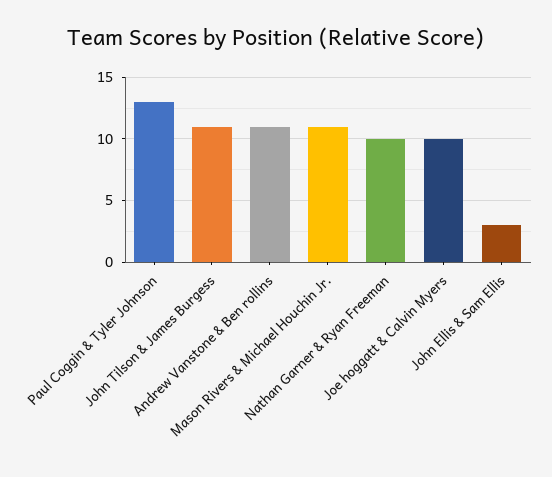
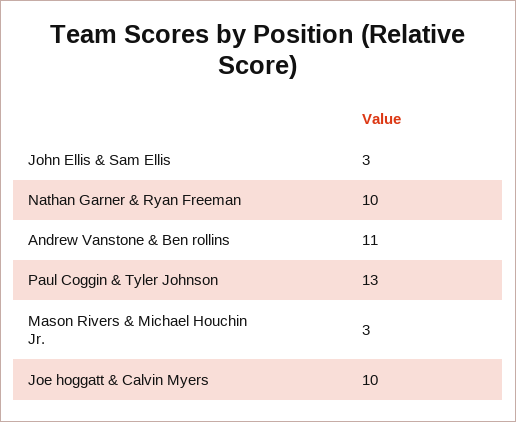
John Tilson & James Burgess: 11 -> none
Mason Rivers & Michael Houchin Jr.: 11 -> 3

